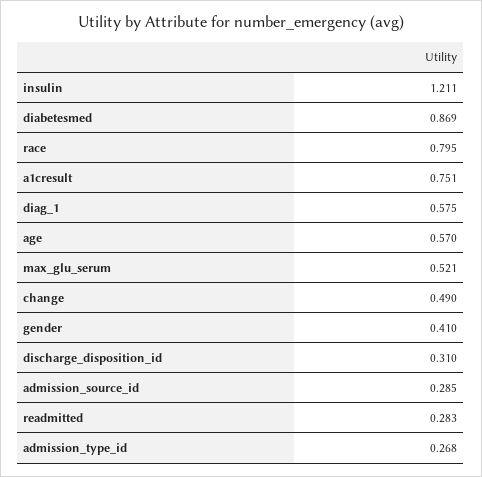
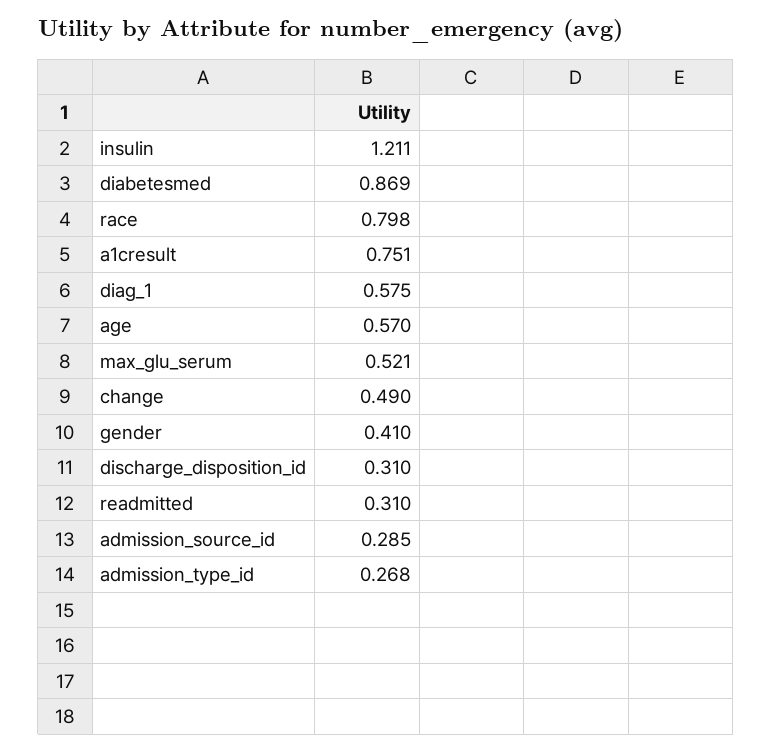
race: 0.795 -> 0.798
readmitted: 0.283 -> 0.31

